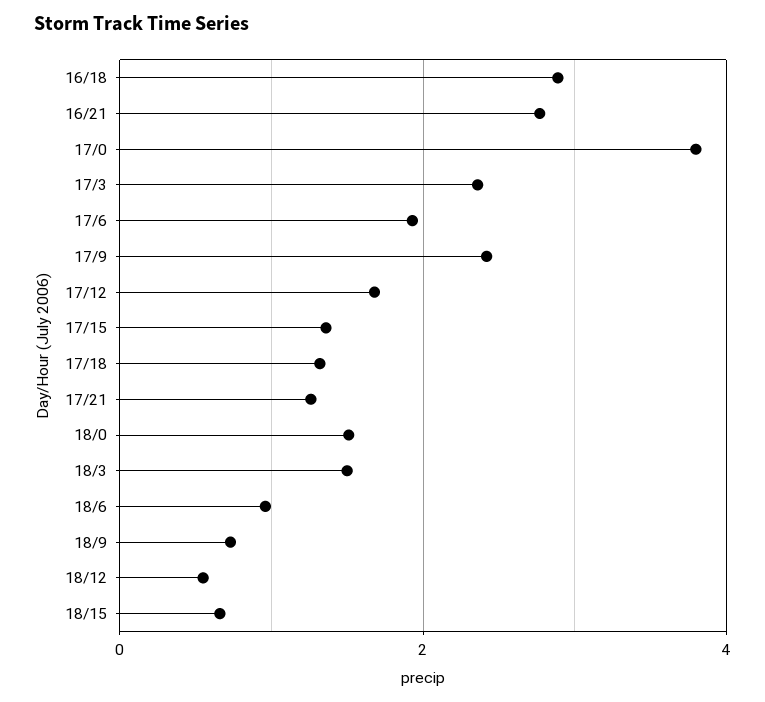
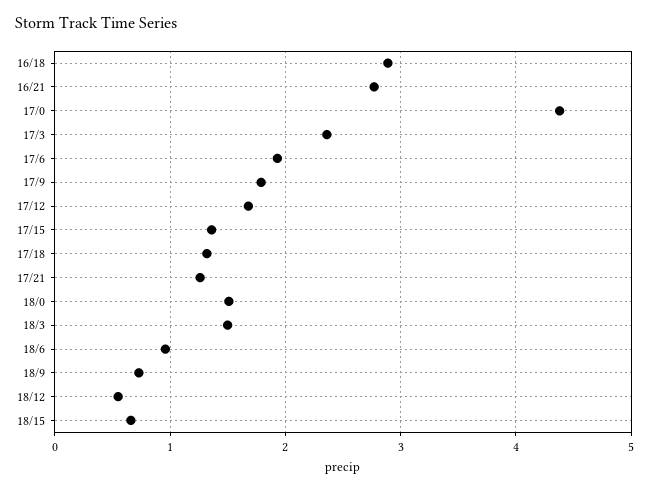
17/0: 3.8 -> 4.4
17/9: 2.4 -> 1.8

